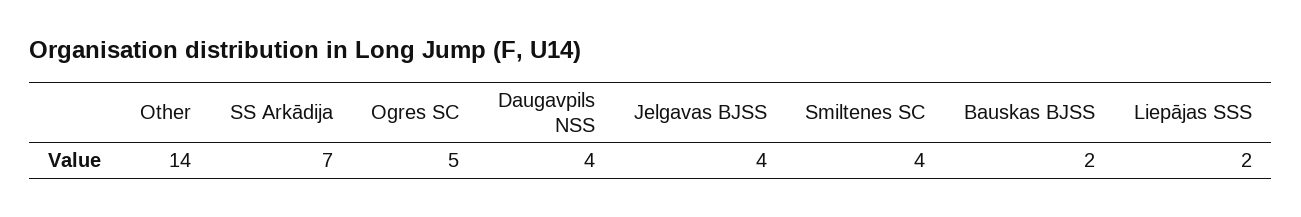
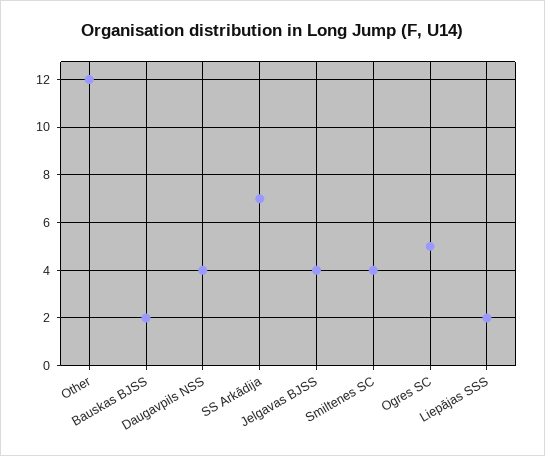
Other: 14 -> 12

